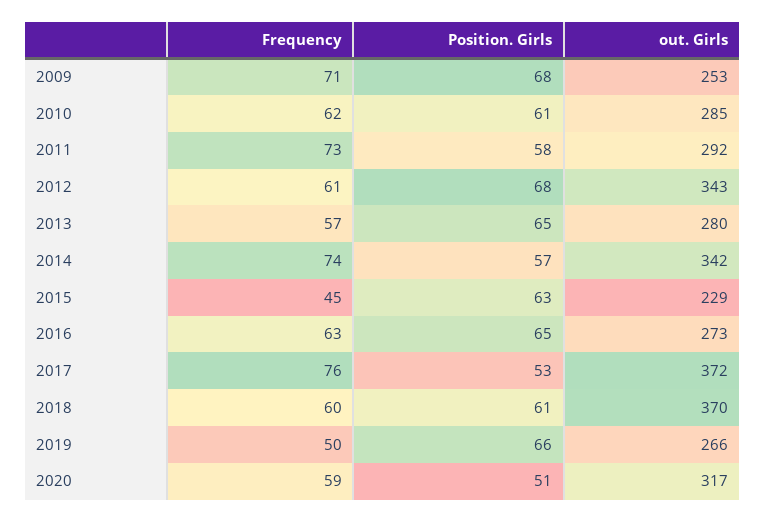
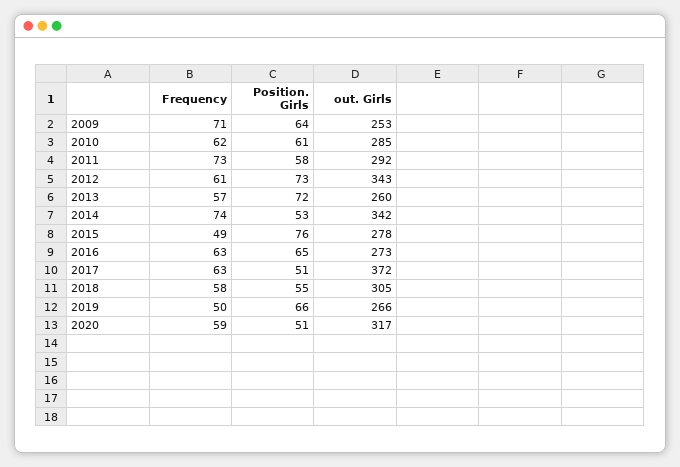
Position. Girls, 2009: 68 -> 64
Position. Girls, 2012: 68 -> 73
Position. Girls, 2013: 65 -> 72
out. Girls, 2013: 280 -> 260
Position. Girls, 2014: 57 -> 53
Frequency, 2015: 45 -> 49
Position. Girls, 2015: 63 -> 76
out. Girls, 2015: 229 -> 278
Frequency, 2017: 76 -> 63
Position. Girls, 2017: 53 -> 51
Frequency, 2018: 60 -> 58
Position. Girls, 2018: 61 -> 55
out. Girls, 2018: 370 -> 305

